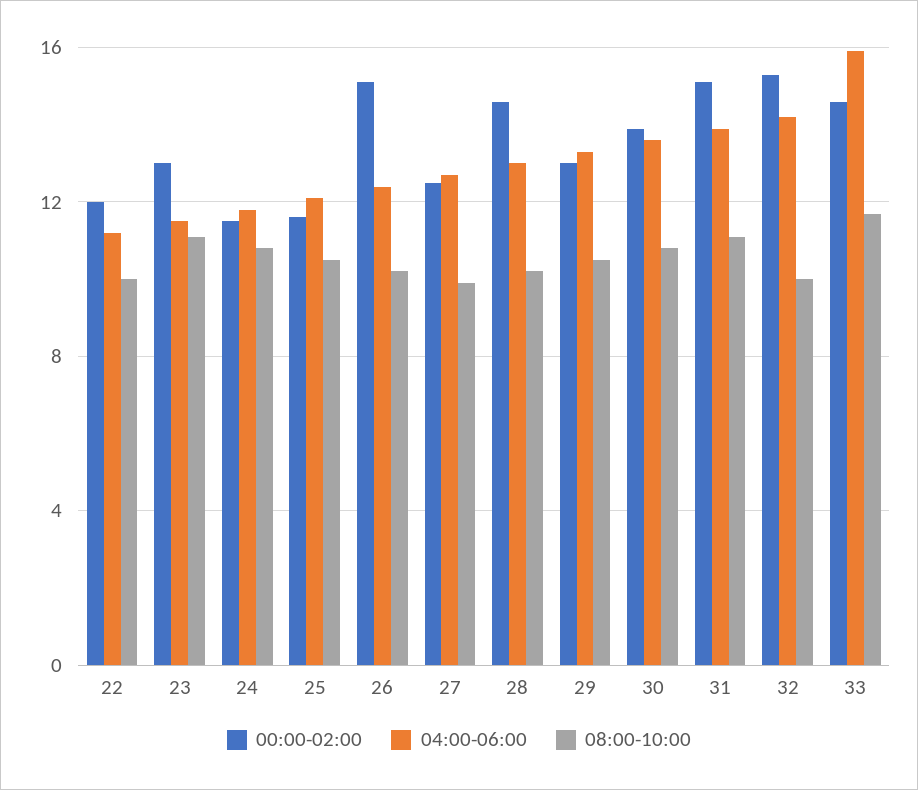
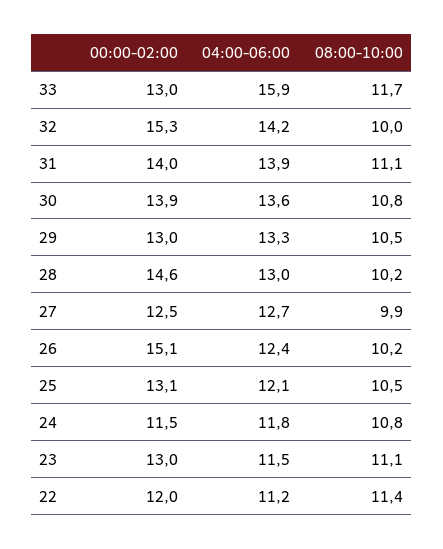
08:00-10:00, 22: 10 -> 11.4
00:00-02:00, 25: 11.5 -> 13.1
00:00-02:00, 31: 15 -> 14
00:00-02:00, 33: 14.5 -> 13

